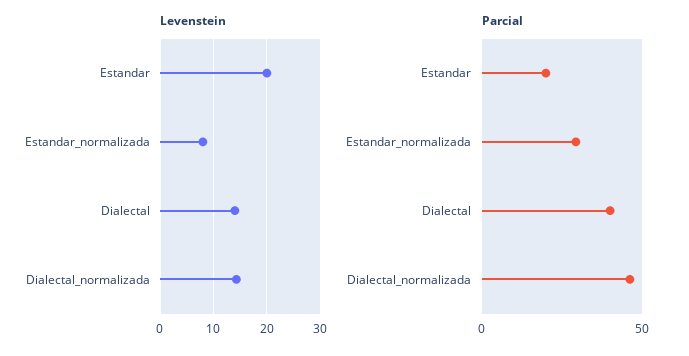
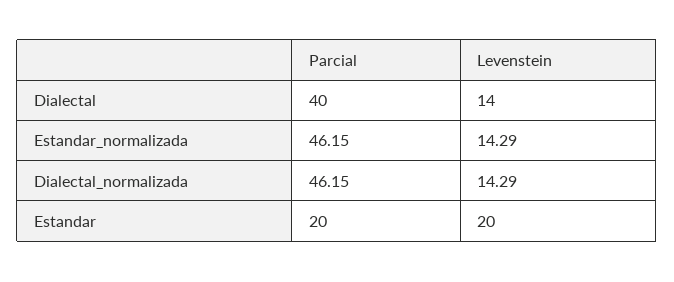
Levenstein, Estandar_normalizada: 8 -> 14.29
Parcial, Estandar_normalizada: 30 -> 46.15

